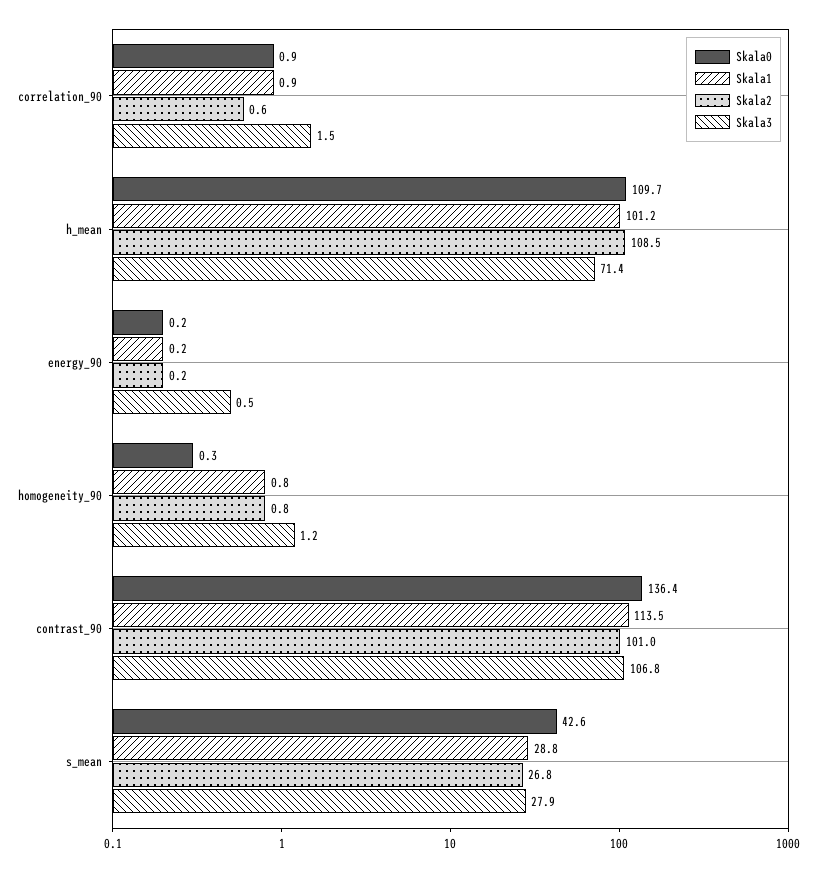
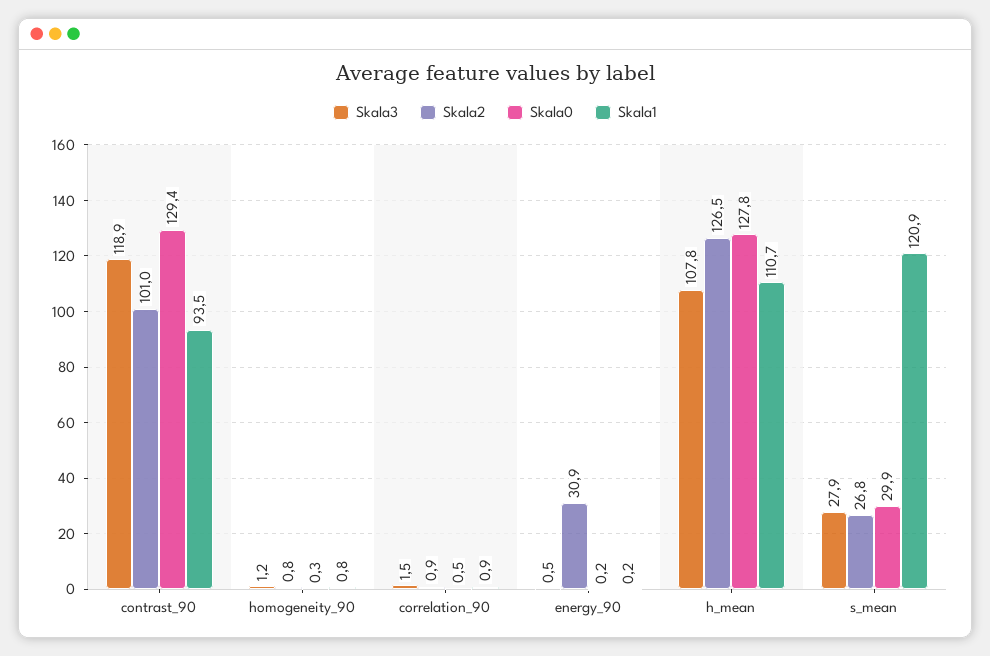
Skala0, correlation_90: 0.9 -> 0.5
Skala2, correlation_90: 0.6 -> 0.9
Skala0, h_mean: 109.7 -> 127.8
Skala1, h_mean: 101.2 -> 110.7
Skala2, h_mean: 108.5 -> 126.5
Skala3, h_mean: 71.4 -> 107.8
Skala2, energy_90: 0.2 -> 30.9
Skala0, contrast_90: 136.4 -> 129.4
Skala1, contrast_90: 113.5 -> 93.5
Skala3, contrast_90: 106.8 -> 118.9
Skala0, s_mean: 42.6 -> 29.9
Skala1, s_mean: 28.8 -> 120.9

